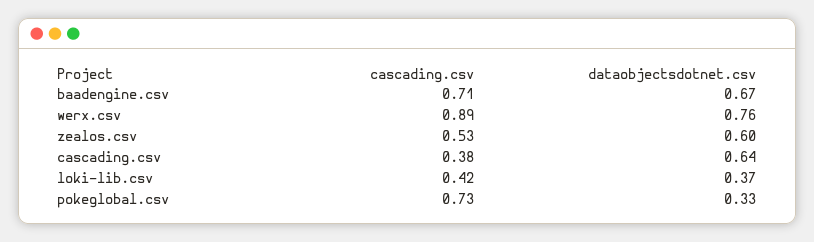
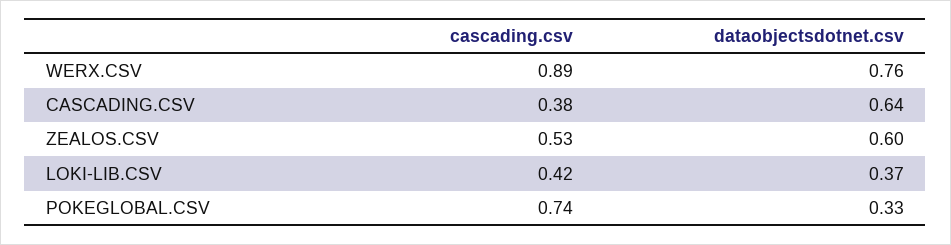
cascading.csv, baadengine.csv: 0.71 -> none
dataobjectsdotnet.csv, baadengine.csv: 0.67 -> none
cascading.csv, pokeglobal.csv: 0.73 -> 0.74

